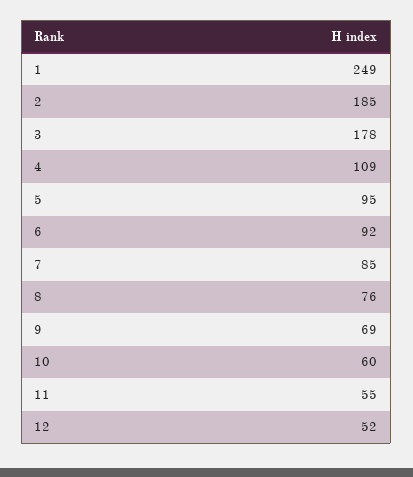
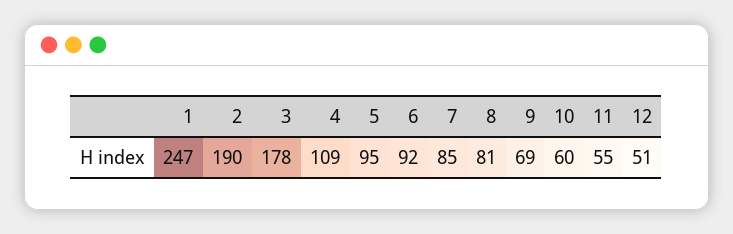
1: 249 -> 247
2: 185 -> 190
8: 76 -> 81
12: 52 -> 51

